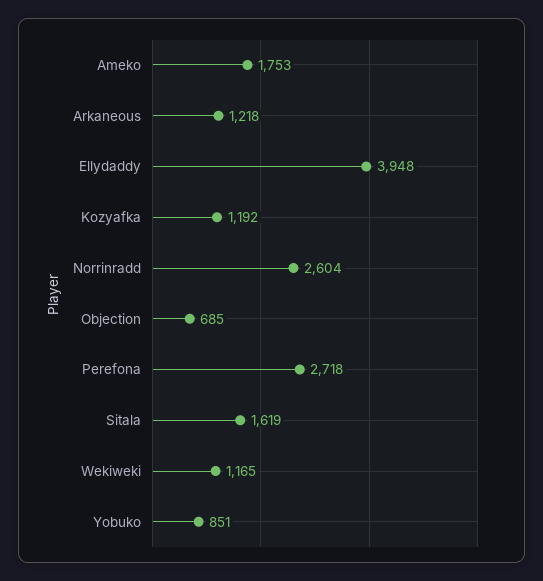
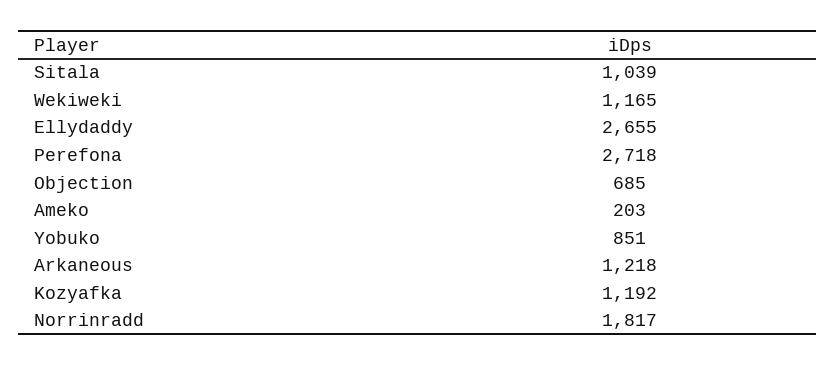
Ameko: 1753 -> 203
Ellydaddy: 3948 -> 2655
Norrinradd: 2604 -> 1817
Sitala: 1619 -> 1039

